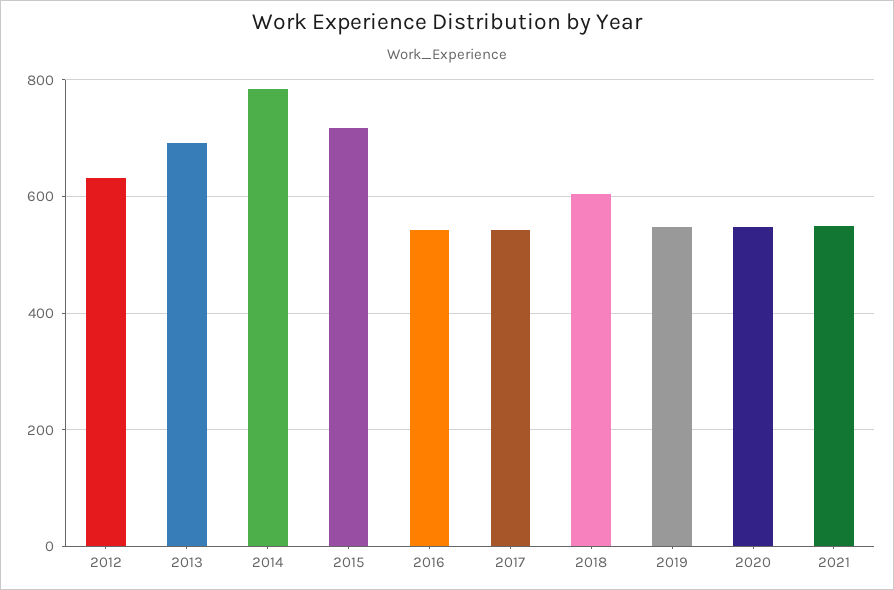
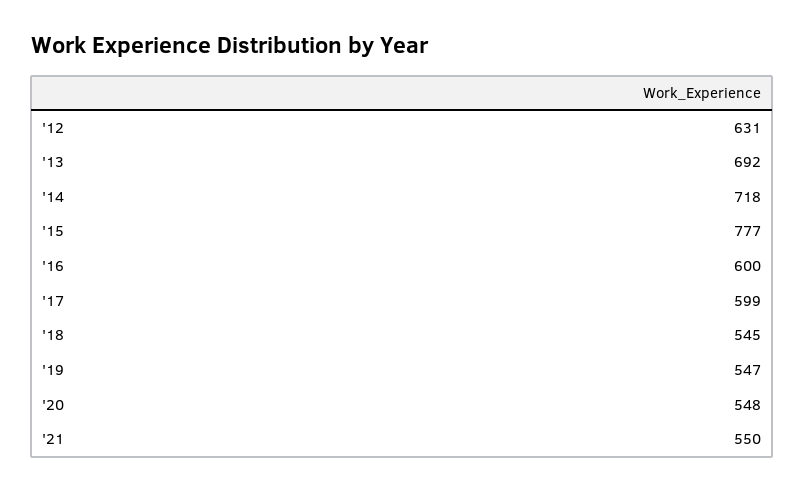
2014: 780 -> 718
2015: 720 -> 777
2016: 540 -> 600
2017: 540 -> 599
2018: 600 -> 545

